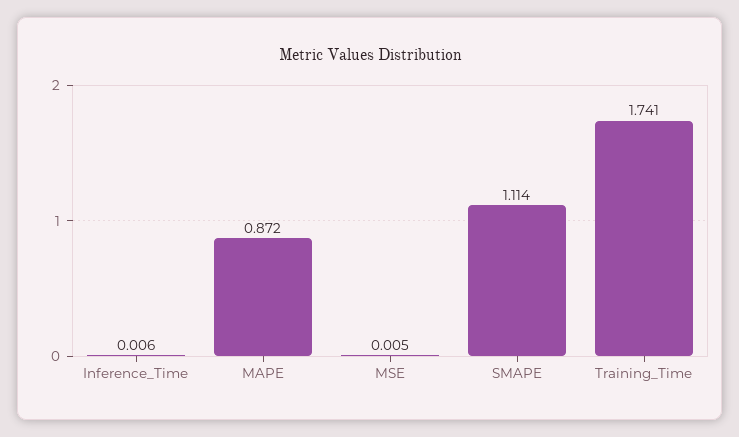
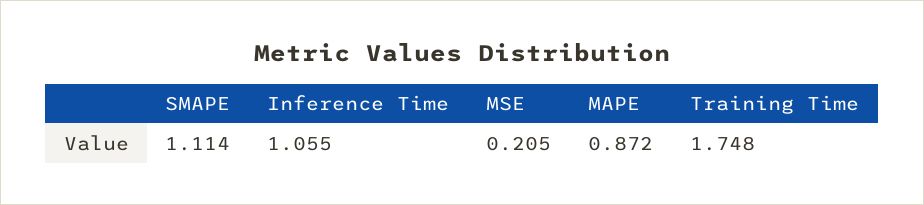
Inference_Time: 0.006 -> 1.055
MSE: 0.005 -> 0.205
Training_Time: 1.741 -> 1.748

